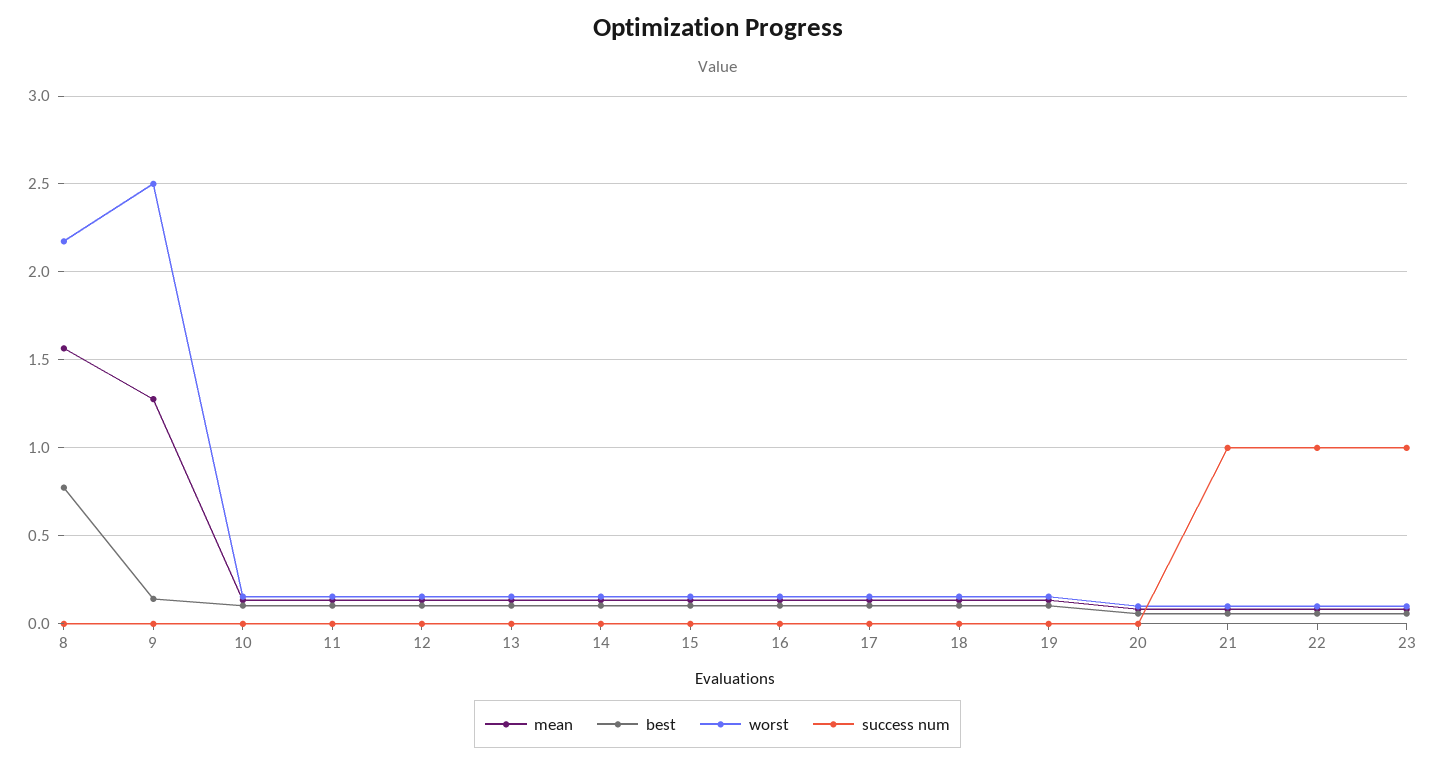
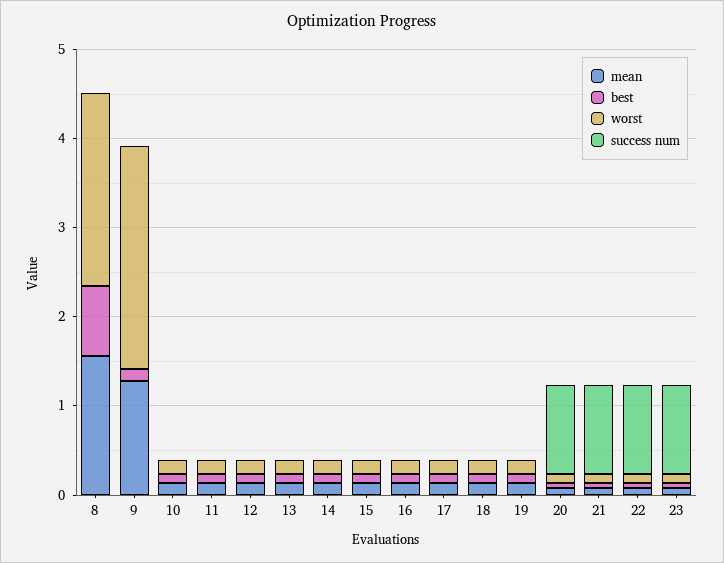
success num, 20: 0 -> 1

